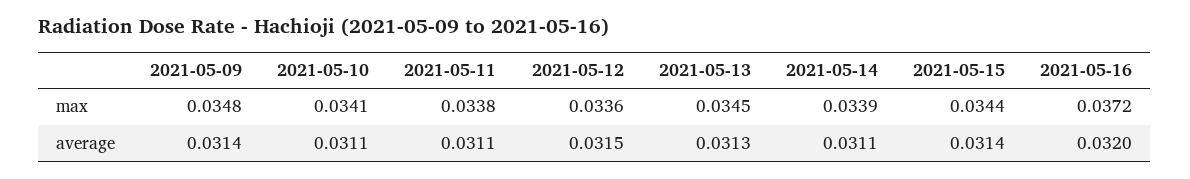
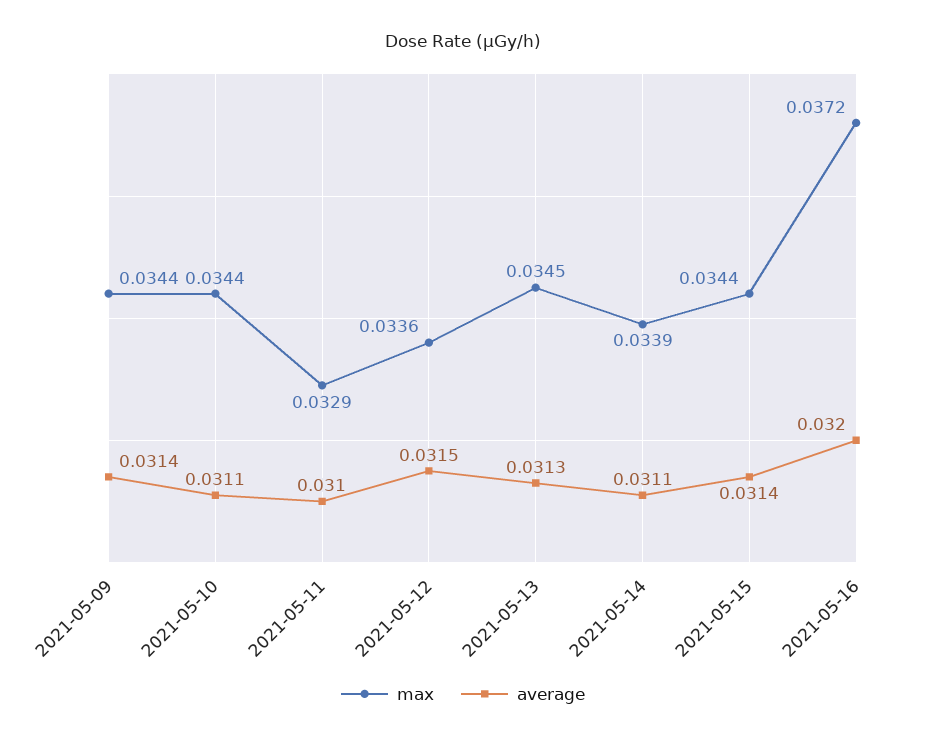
max, 2021-05-09: 0.0348 -> 0.0344
max, 2021-05-10: 0.0341 -> 0.0344
max, 2021-05-11: 0.0338 -> 0.0329
average, 2021-05-11: 0.0311 -> 0.031

